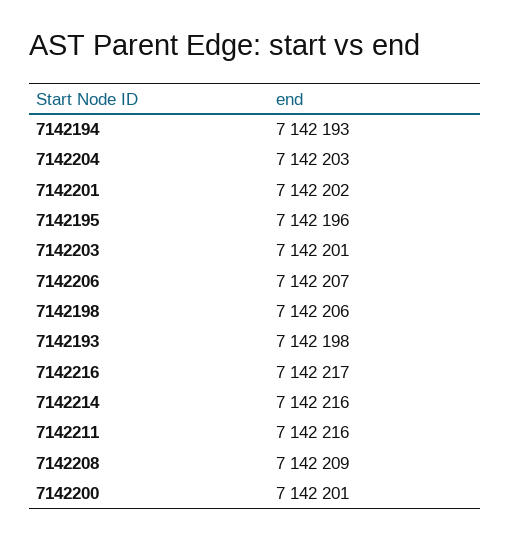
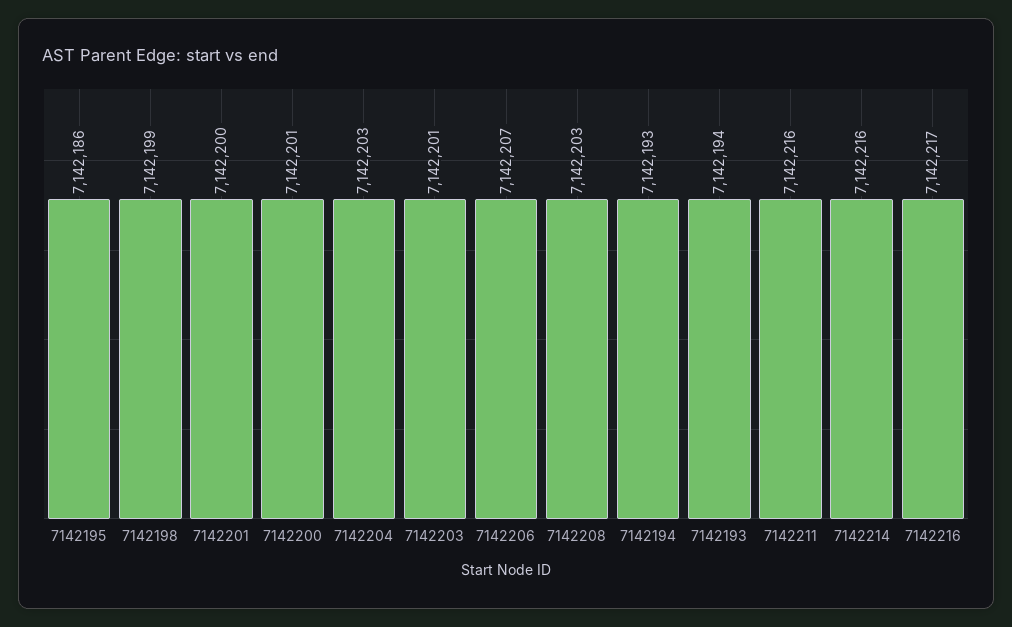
7142201: 7142202 -> 7142200
7142195: 7142196 -> 7142186
7142198: 7142206 -> 7142199
7142193: 7142198 -> 7142194
7142208: 7142209 -> 7142203

